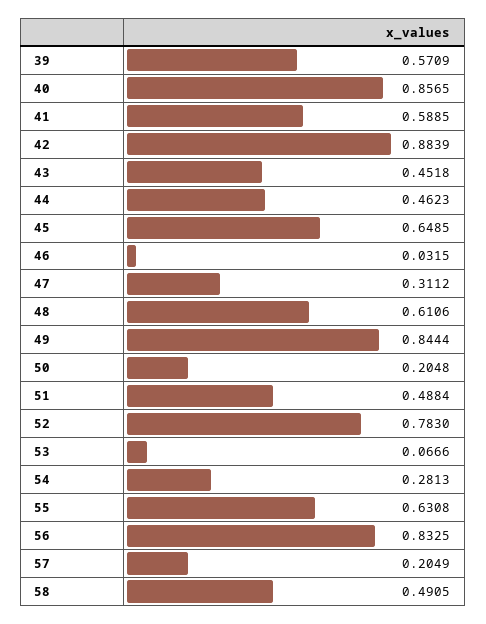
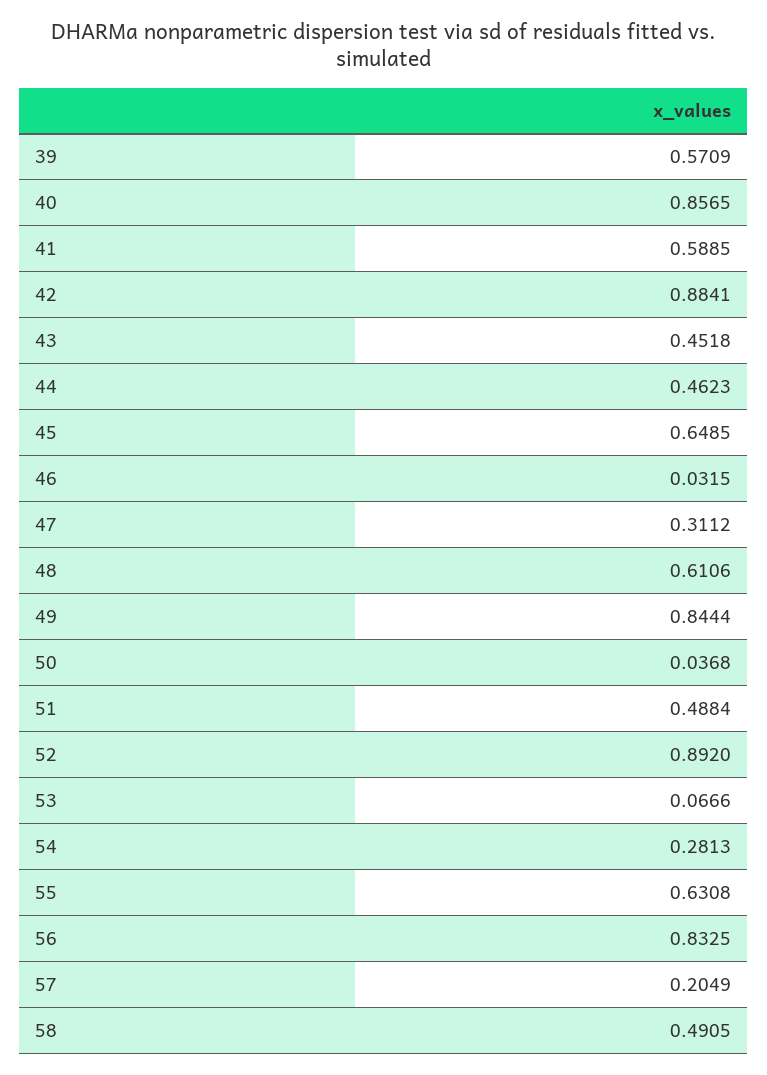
42: 0.8839 -> 0.8841
50: 0.2048 -> 0.0368
52: 0.783 -> 0.892

